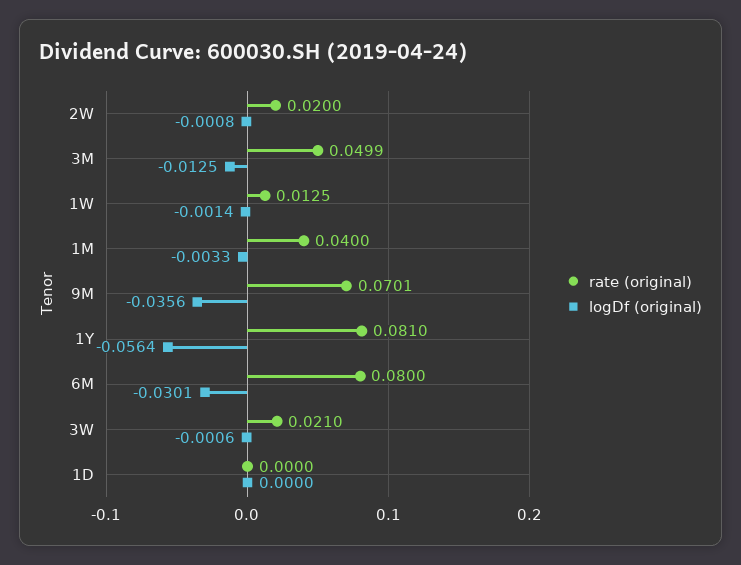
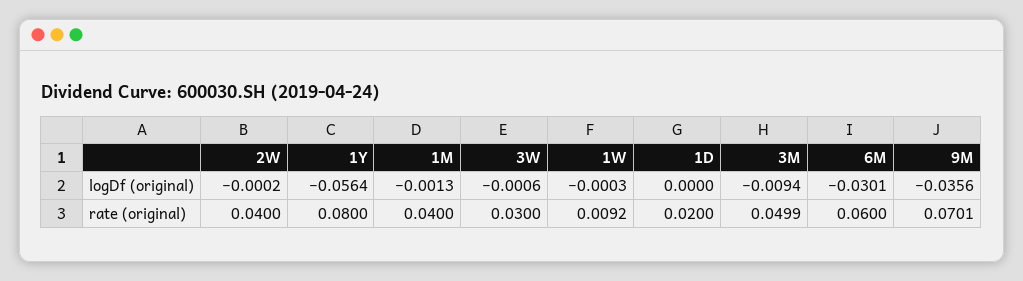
rate (original), 2W: 0.02 -> 0.04
logDf (original), 2W: -0.0008 -> -0.0002
logDf (original), 3M: -0.0125 -> -0.0094
rate (original), 1W: 0.0125 -> 0.0092
logDf (original), 1W: -0.0014 -> -0.0003
logDf (original), 1M: -0.0033 -> -0.0013
rate (original), 1Y: 0.081 -> 0.08
rate (original), 6M: 0.08 -> 0.06
rate (original), 3W: 0.021 -> 0.03
rate (original), 1D: 0 -> 0.02

